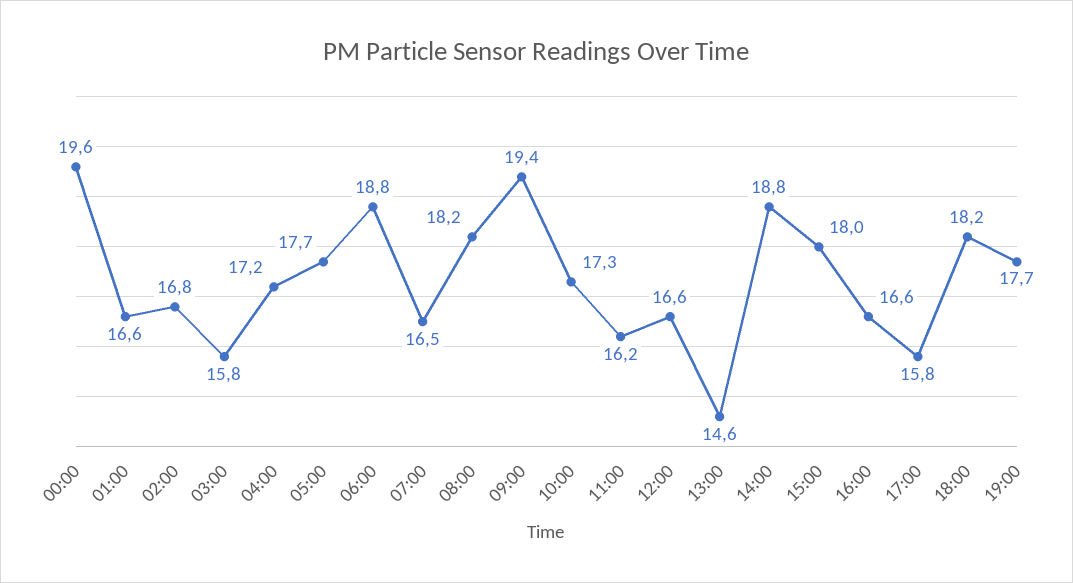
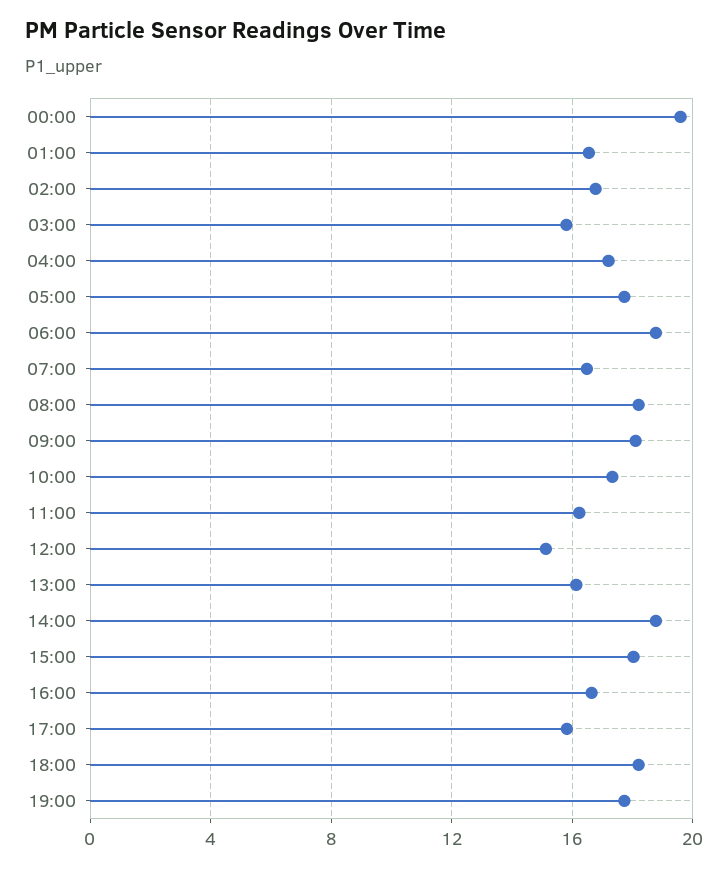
09:00: 19.4 -> 18
12:00: 16.6 -> 15
13:00: 14.6 -> 16

